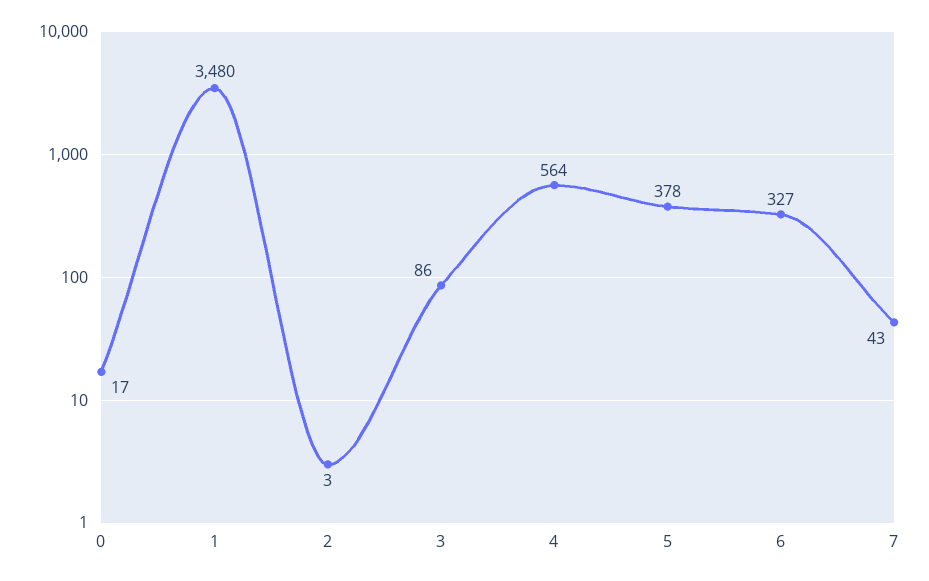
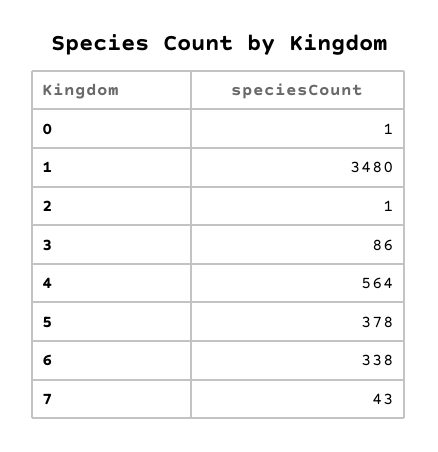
0: 17 -> 1
2: 3 -> 1
6: 327 -> 338

